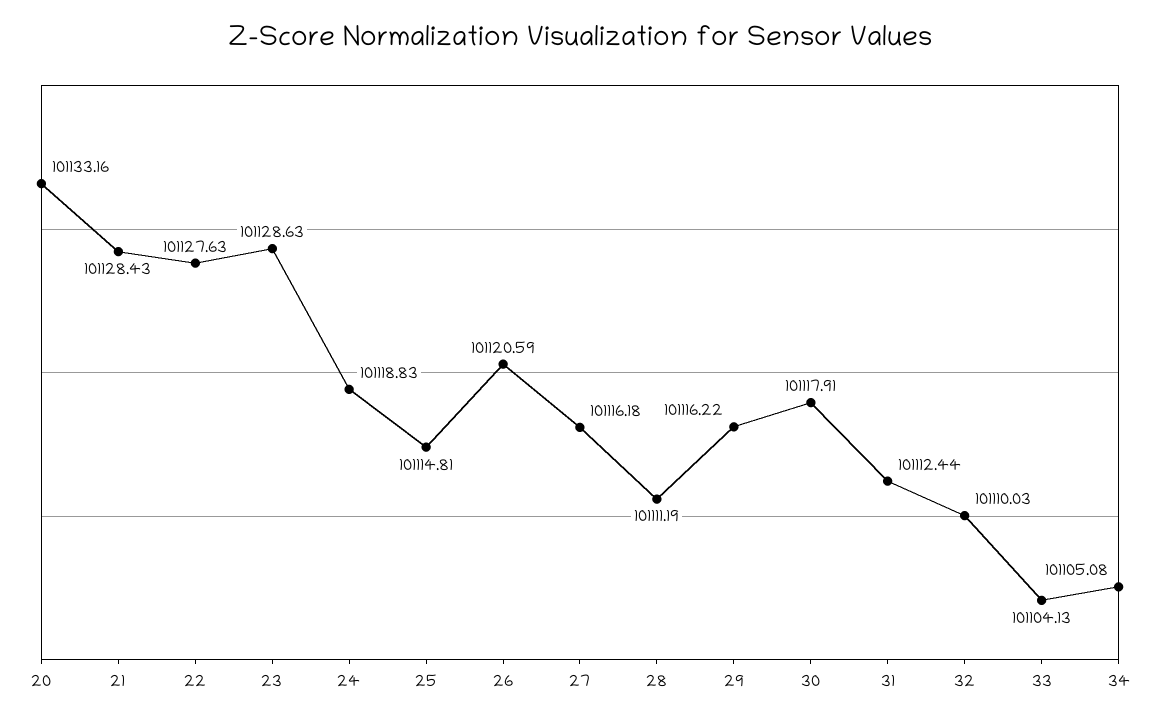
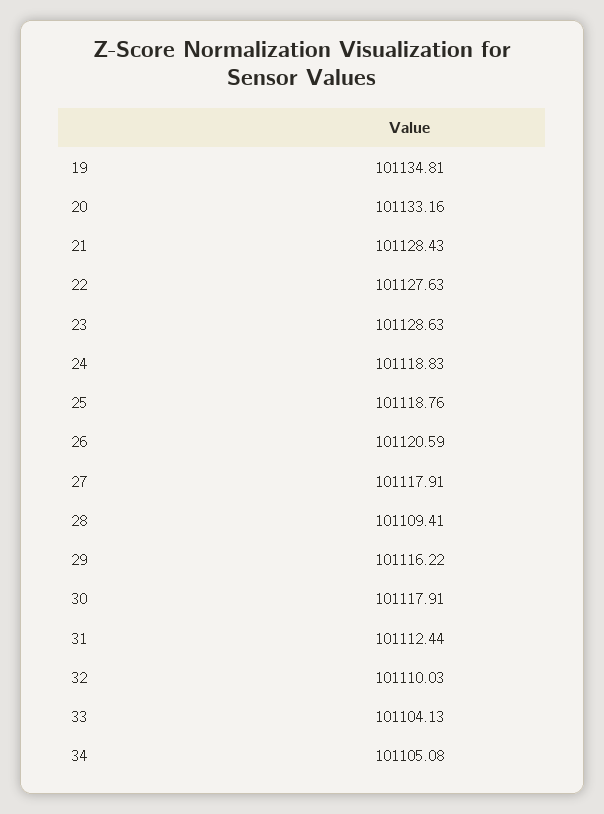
25: 101114.81 -> 101118.76
27: 101116.18 -> 101117.91
28: 101111.19 -> 101109.41
19: none -> 101134.81

